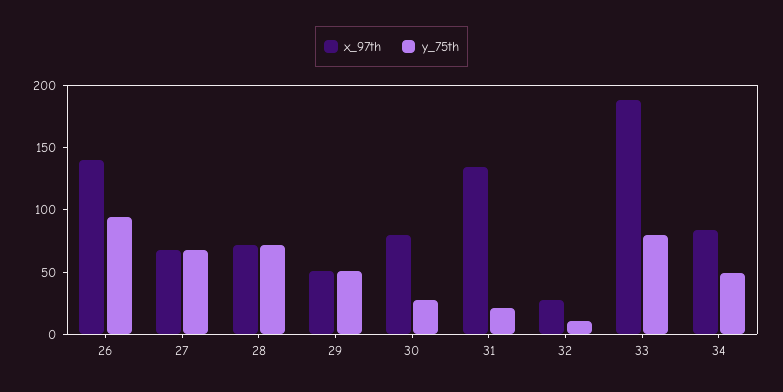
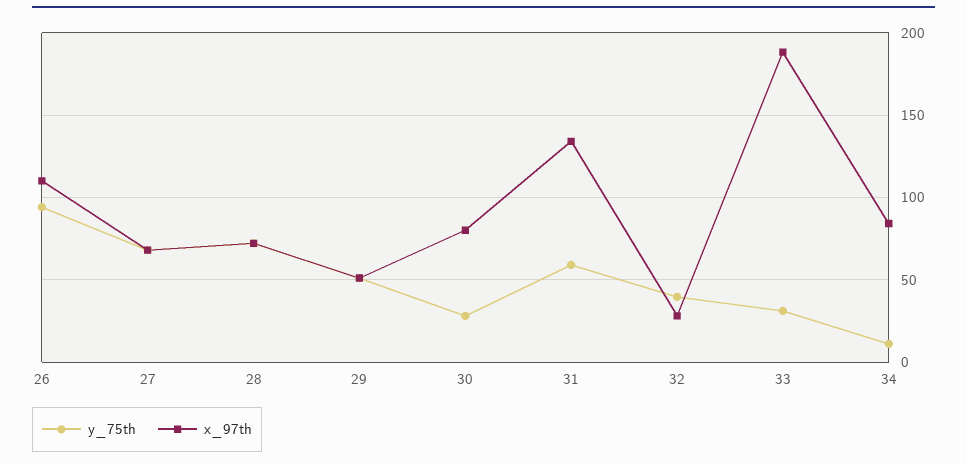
x_97th, 26: 140 -> 110
y_75th, 31: 20 -> 60
y_75th, 32: 10 -> 40
y_75th, 33: 80 -> 30
y_75th, 34: 50 -> 10

